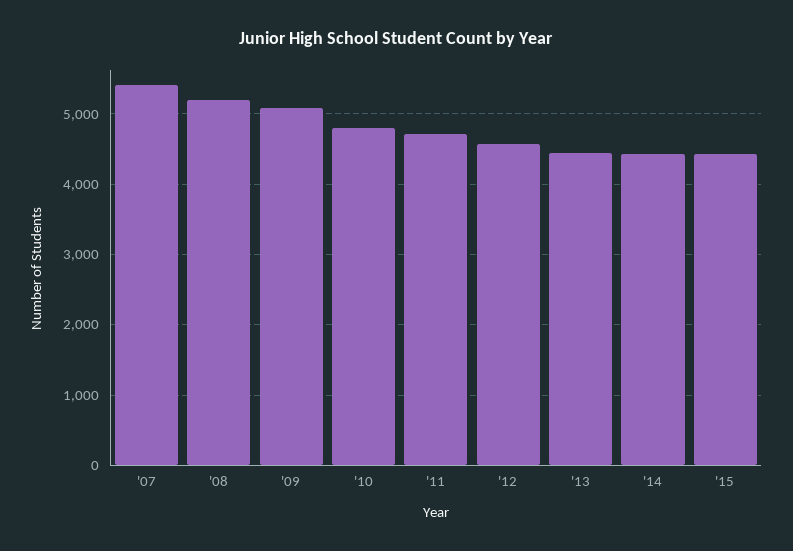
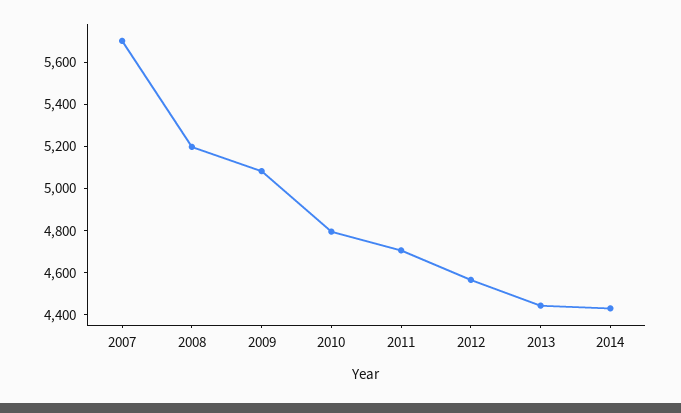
'07: 5400 -> 5700
'15: 4400 -> none

